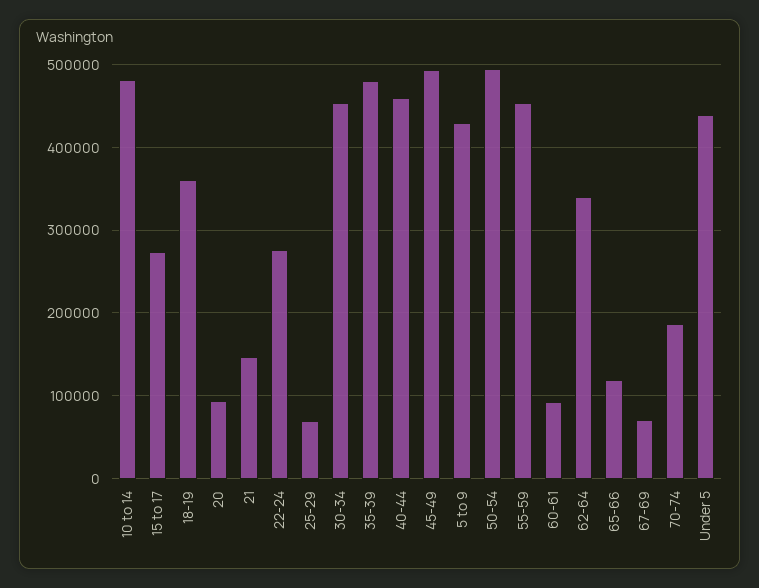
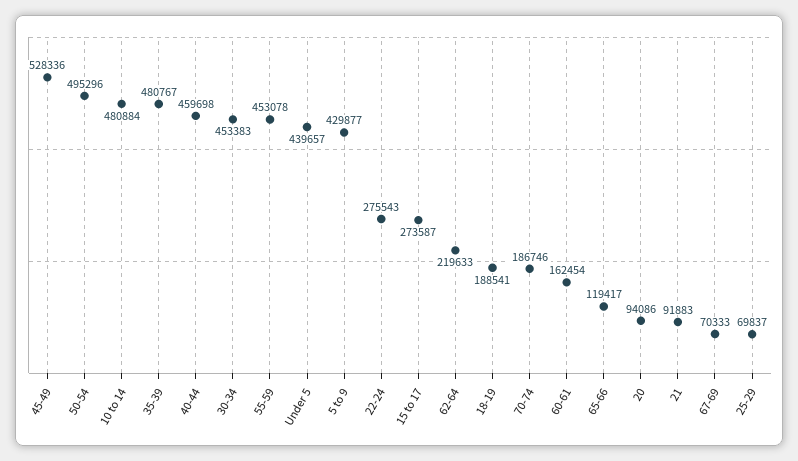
18-19: 360000 -> 188541
21: 150000 -> 91883
45-49: 490000 -> 528336
60-61: 90000 -> 162454
62-64: 340000 -> 219633

